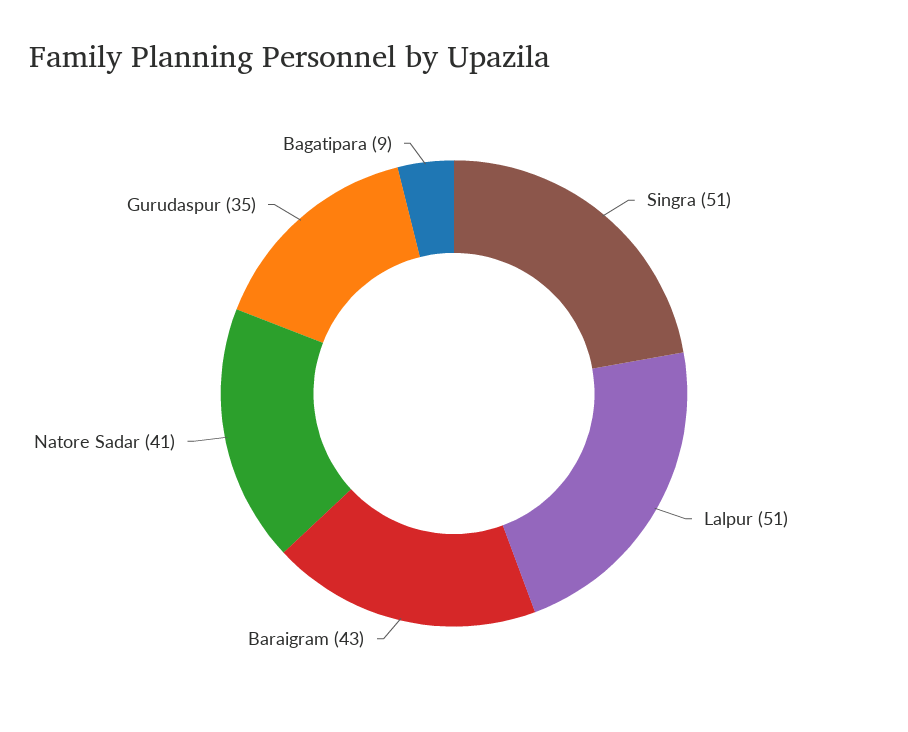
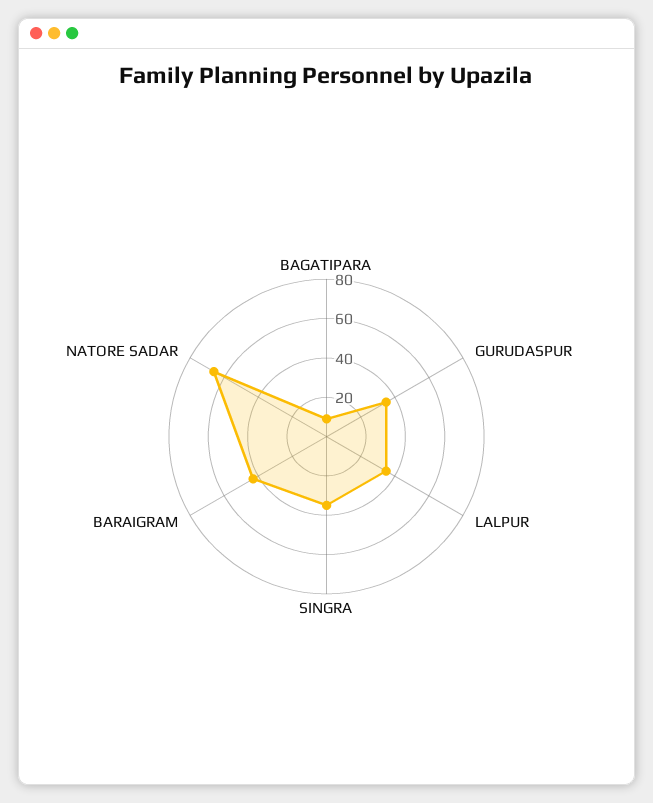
Singra: 51 -> 35
Lalpur: 51 -> 35
Natore Sadar: 41 -> 65

